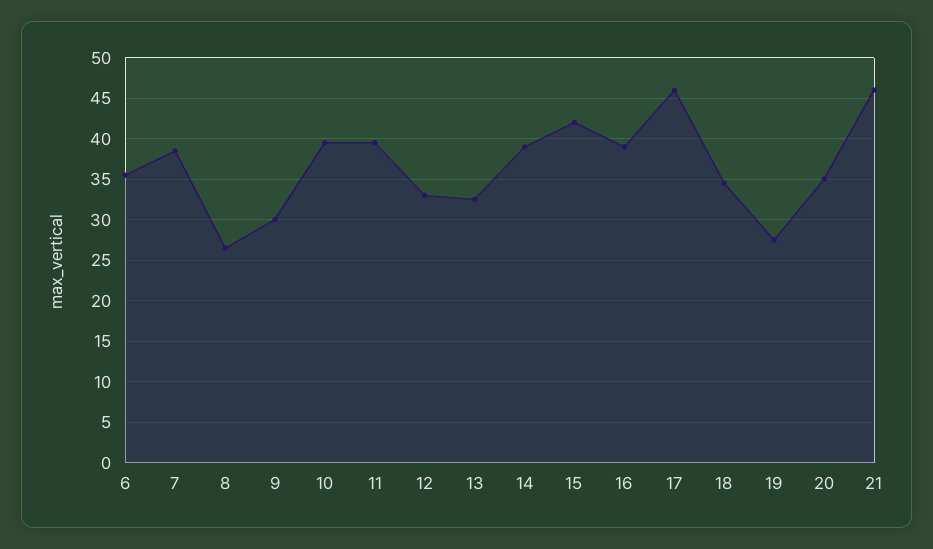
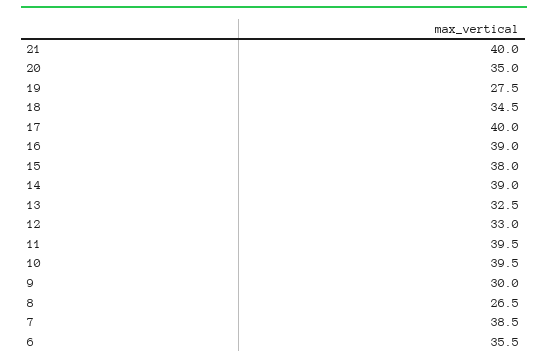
15: 42 -> 38
17: 46 -> 40
21: 46 -> 40

